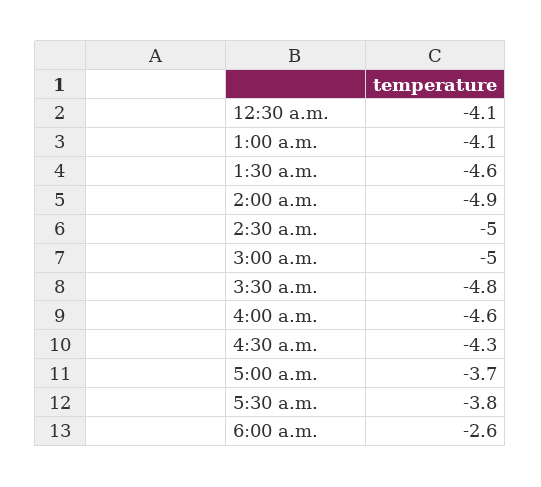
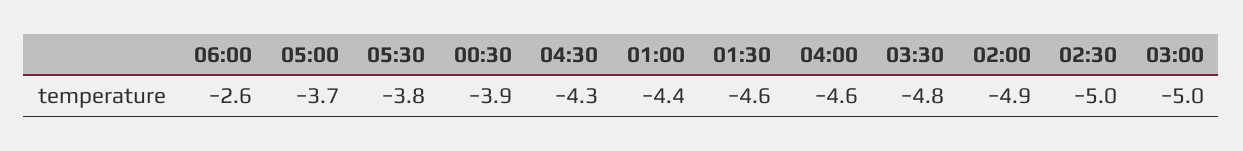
12:30 a.m.: -4.1 -> -3.9
1:00 a.m.: -4.1 -> -4.4

